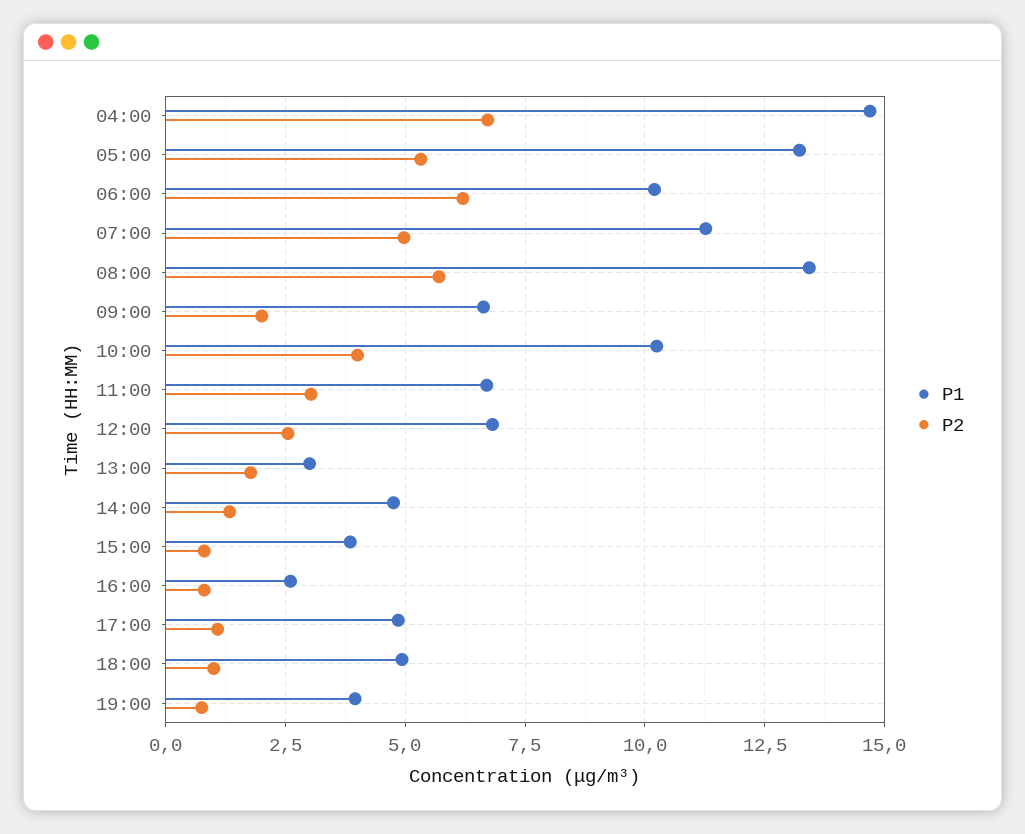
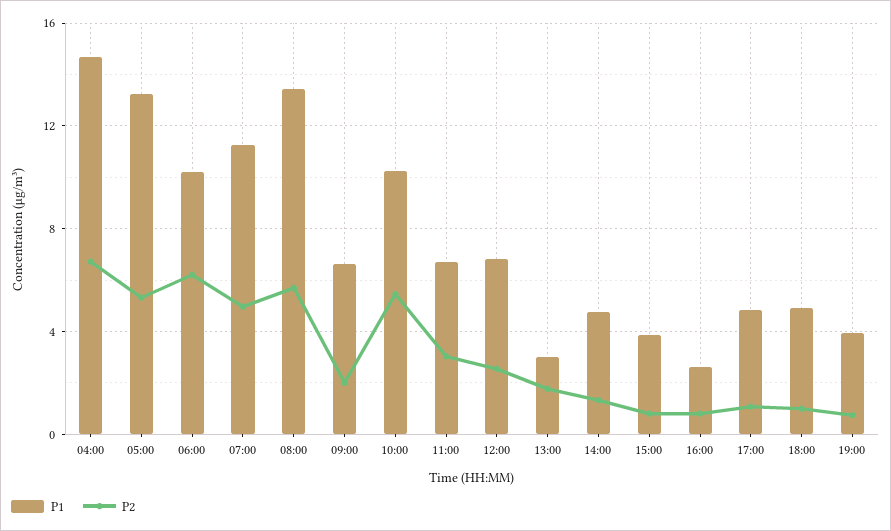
P2, 10:00: 4 -> 5.5

